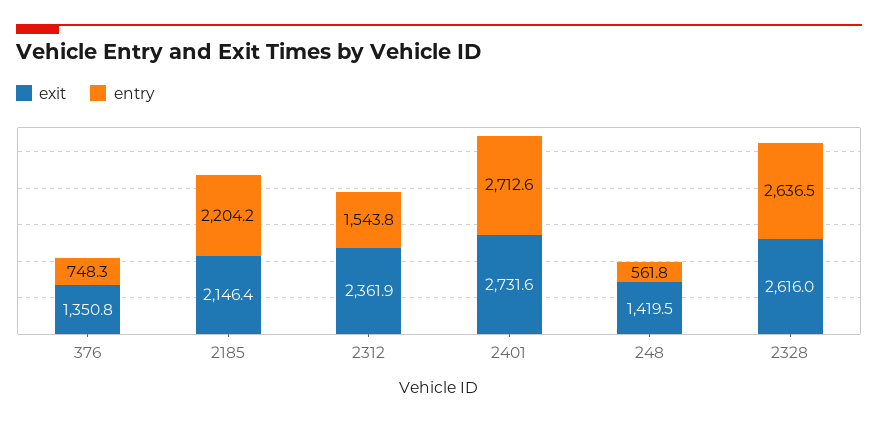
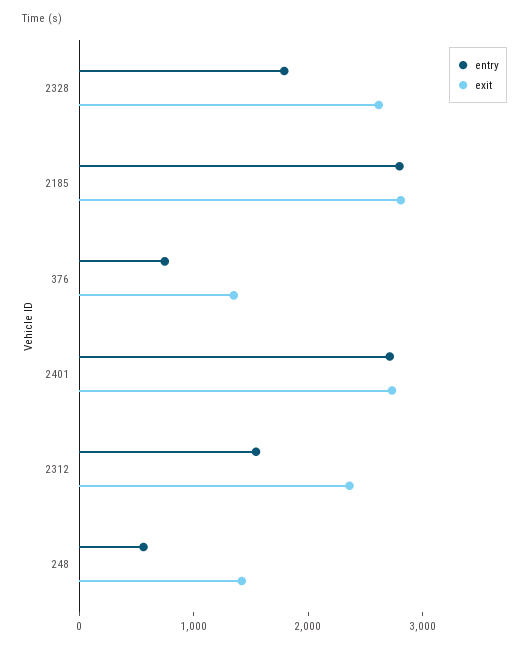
exit, 2185: 2146.4 -> 2800
entry, 2185: 2204.2 -> 2800
entry, 2328: 2636.5 -> 1800

